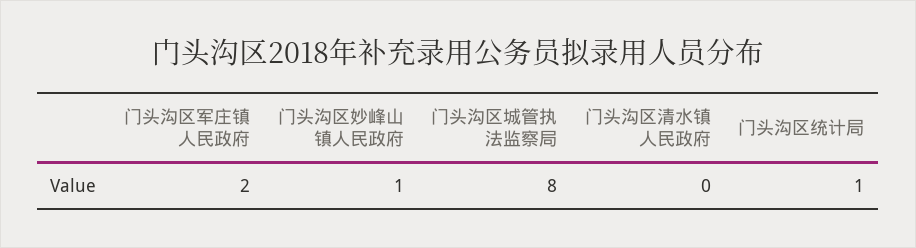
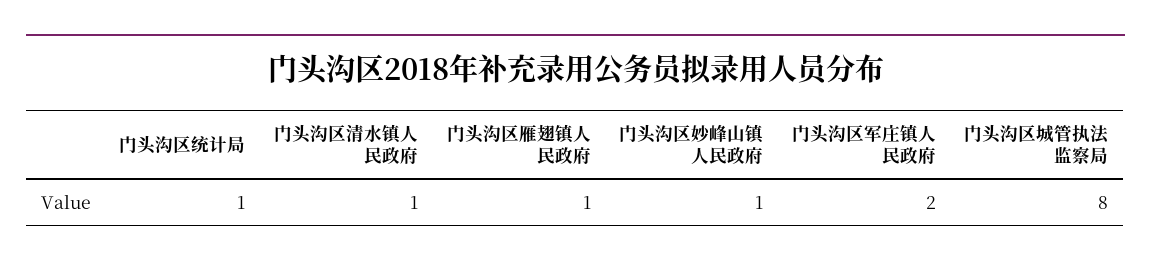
门头沟区清水镇人民政府: 0 -> 1
门头沟区雁翅镇人民政府: none -> 1

